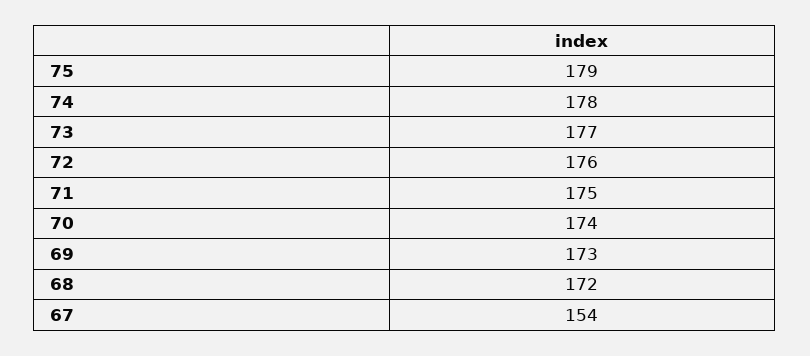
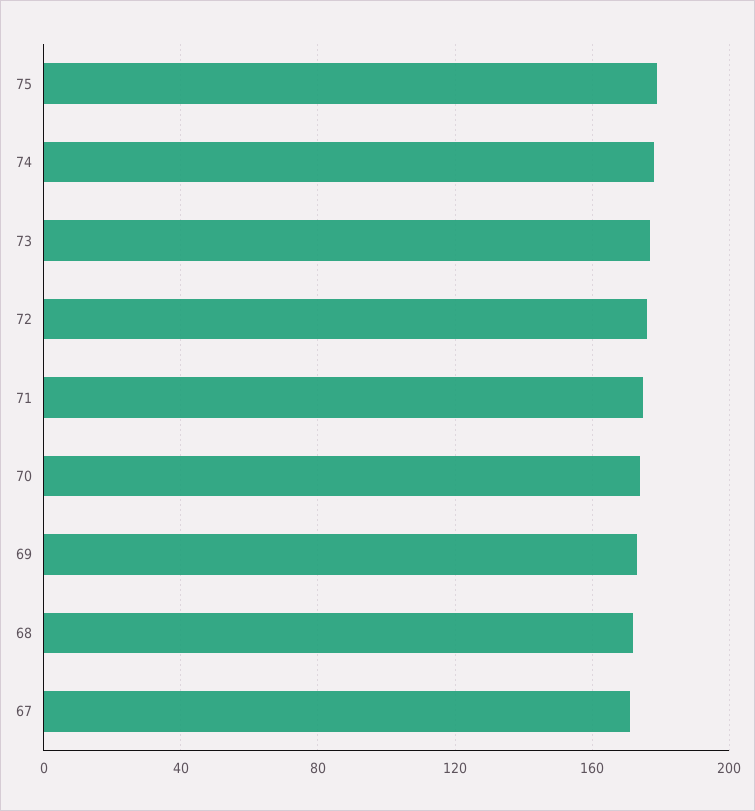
67: 154 -> 170

